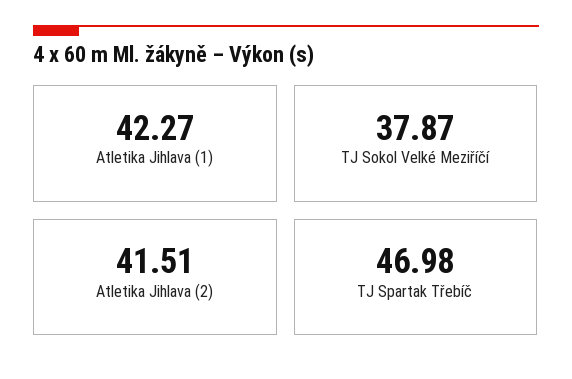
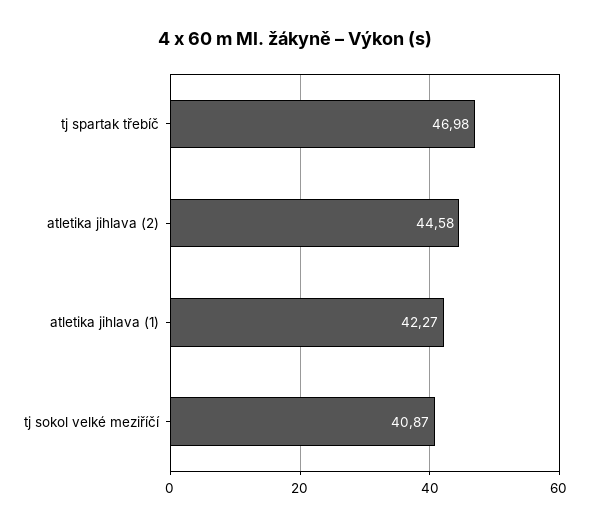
TJ Sokol Velké Meziříčí: 37.87 -> 40.87
Atletika Jihlava (2): 41.51 -> 44.58

